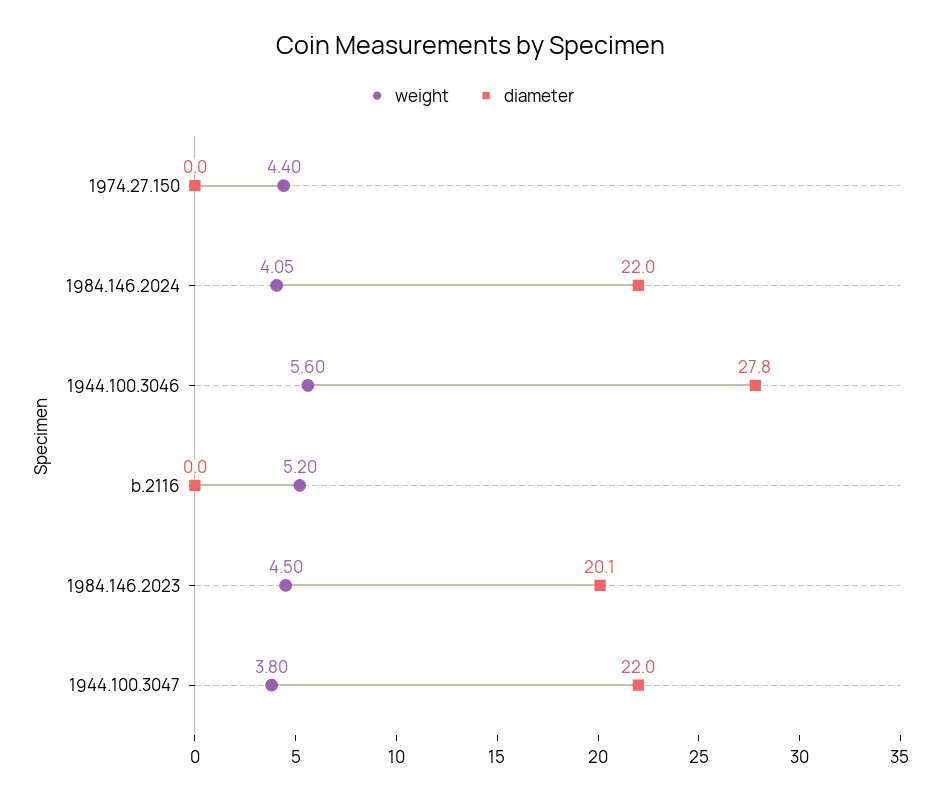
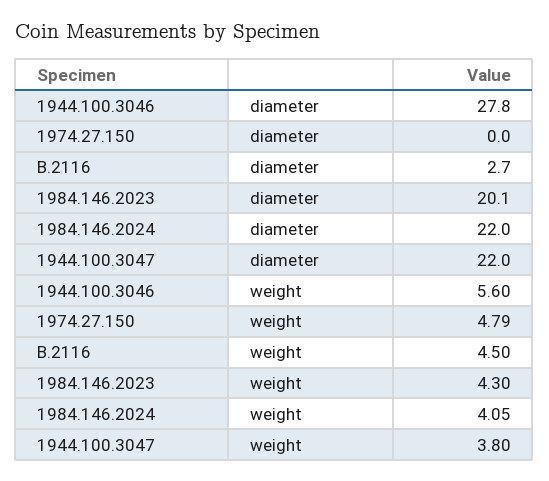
weight, 1974.27.150: 4.4 -> 4.79
weight, b.2116: 5.2 -> 4.5
diameter, b.2116: 0 -> 2.7
weight, 1984.146.2023: 4.5 -> 4.3

